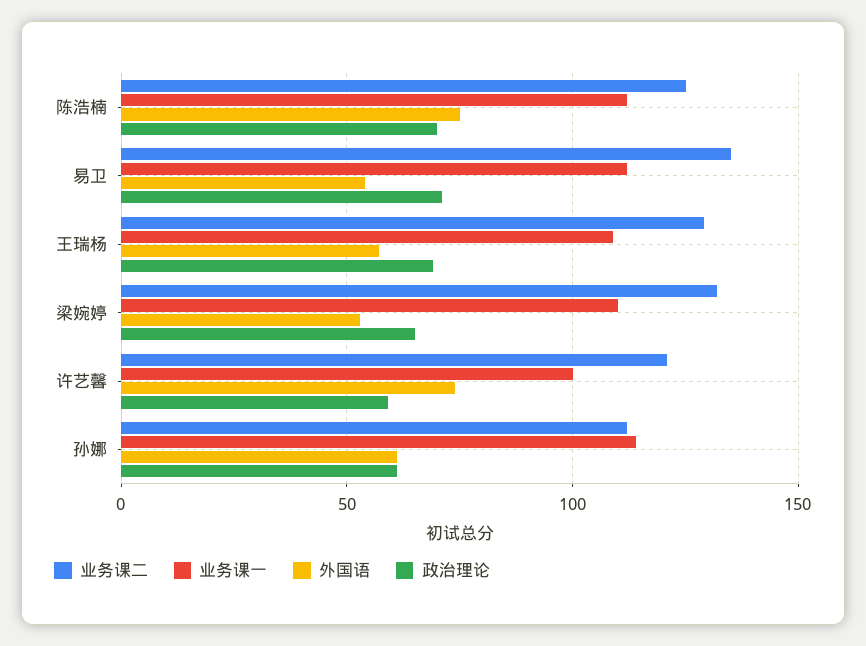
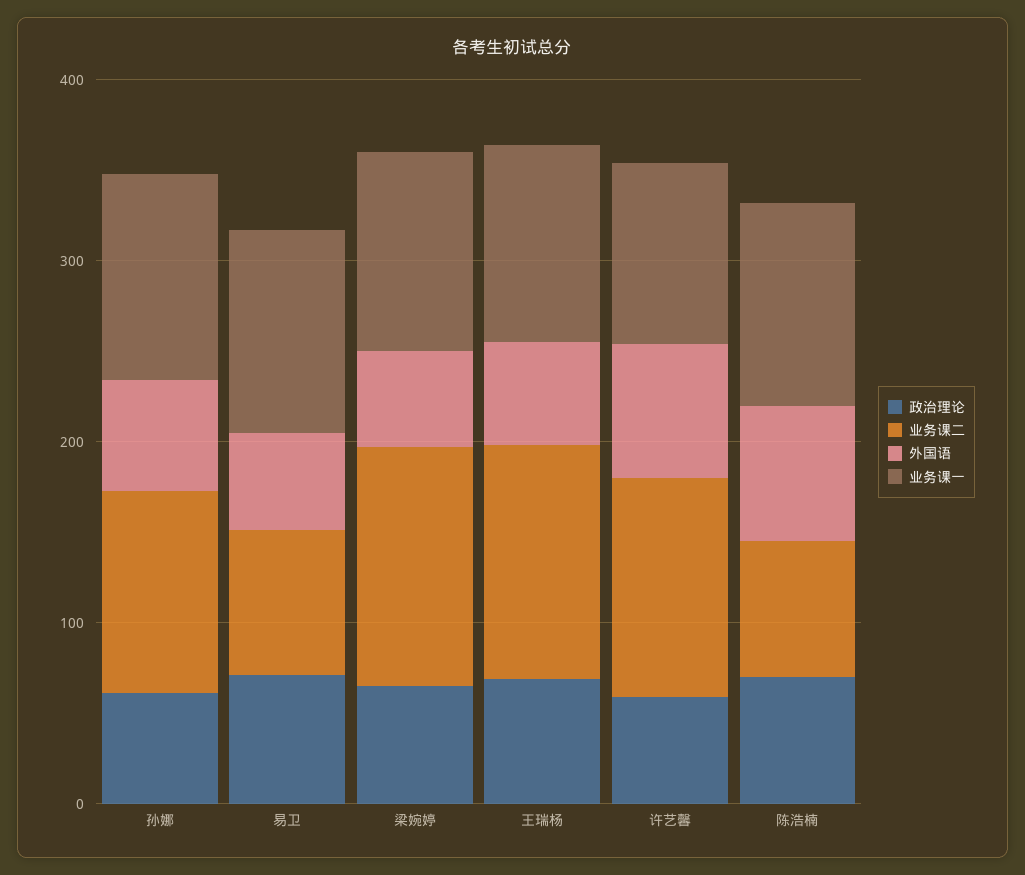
业务课二, 陈浩楠: 125 -> 80
业务课二, 易卫: 135 -> 80

